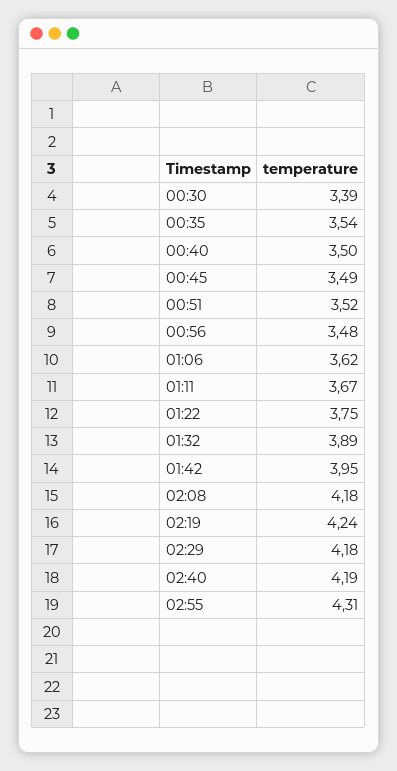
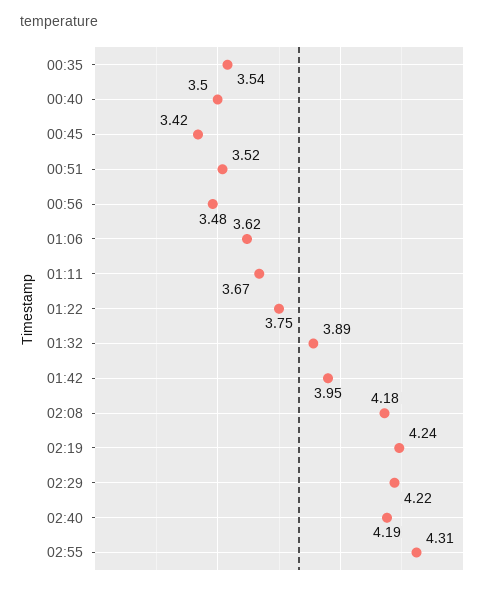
00:30: 3.39 -> none
00:45: 3.49 -> 3.42
02:29: 4.18 -> 4.22

